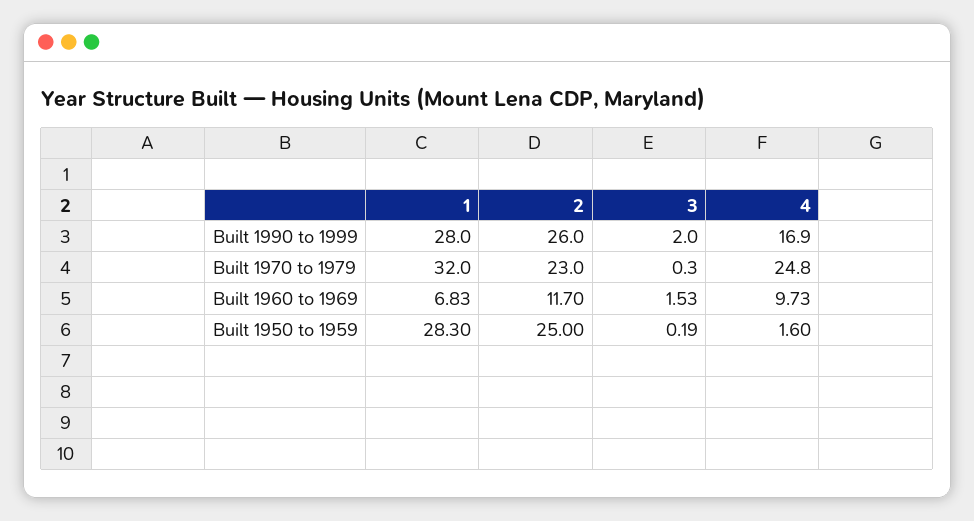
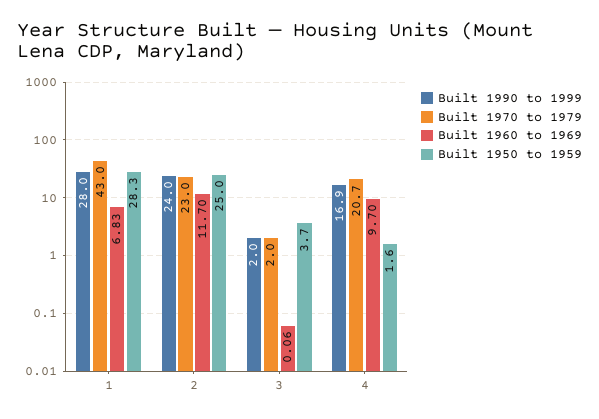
Built 1990 to 1999, 2: 26 -> 24
Built 1970 to 1979, 1: 32 -> 43
Built 1970 to 1979, 3: 0.3 -> 2
Built 1970 to 1979, 4: 24.8 -> 20.7
Built 1960 to 1969, 3: 1.53 -> 0.06
Built 1960 to 1969, 4: 9.73 -> 9.7
Built 1950 to 1959, 3: 0.19 -> 3.7

